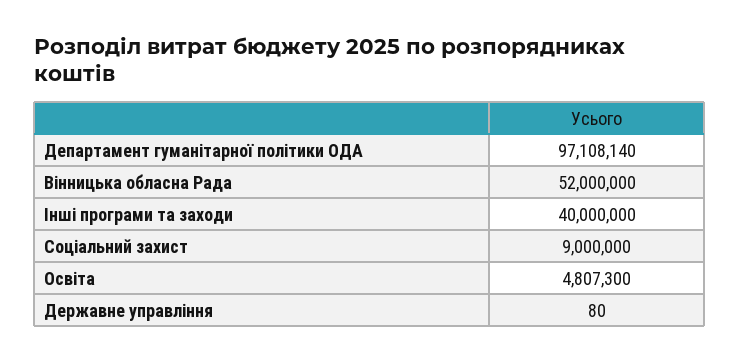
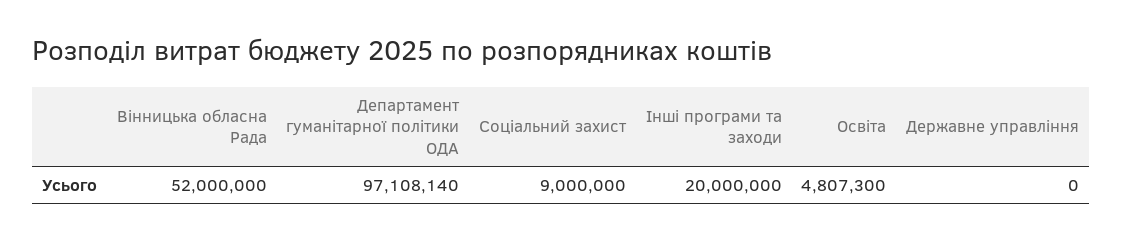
Інші програми та заходи: 40000000 -> 20000000
Державне управління: 80 -> 0

